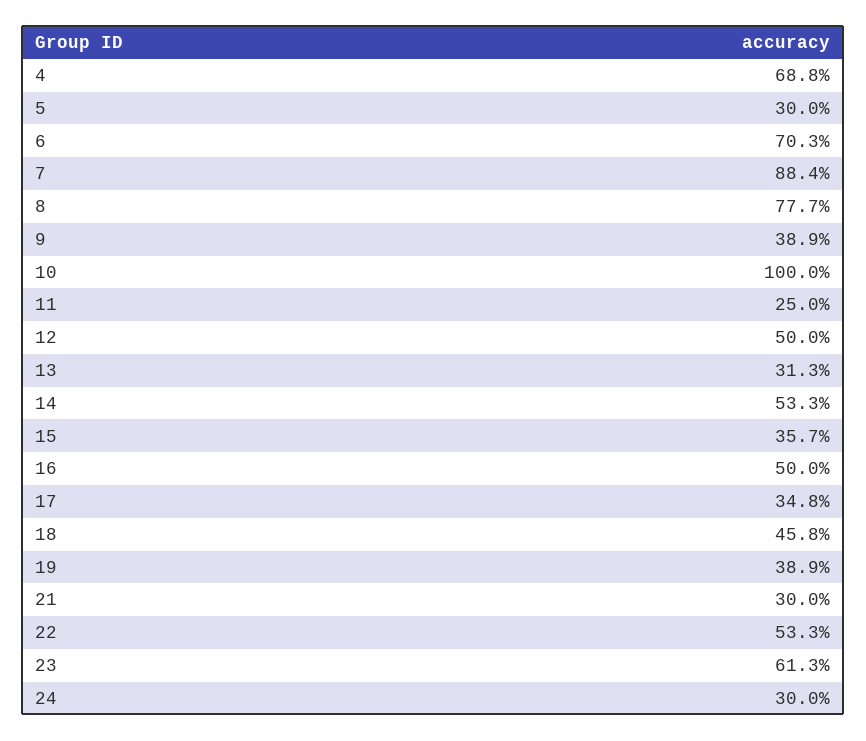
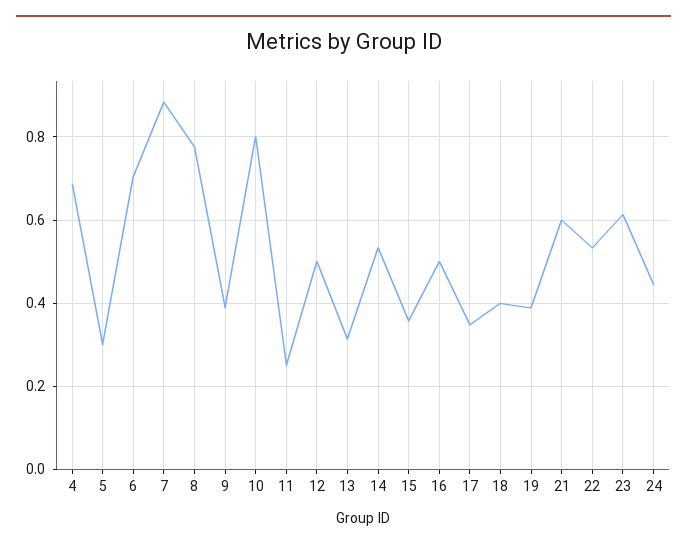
10: 1 -> 0.8
18: 0.458 -> 0.4
21: 0.3 -> 0.6
24: 0.3 -> 0.44

